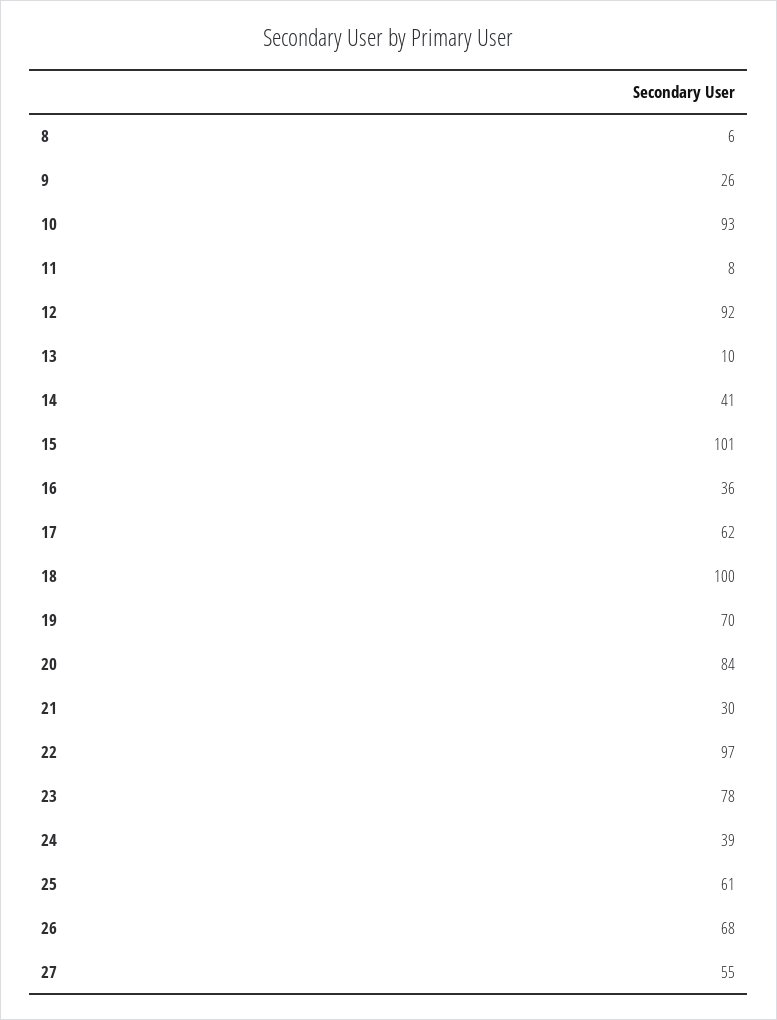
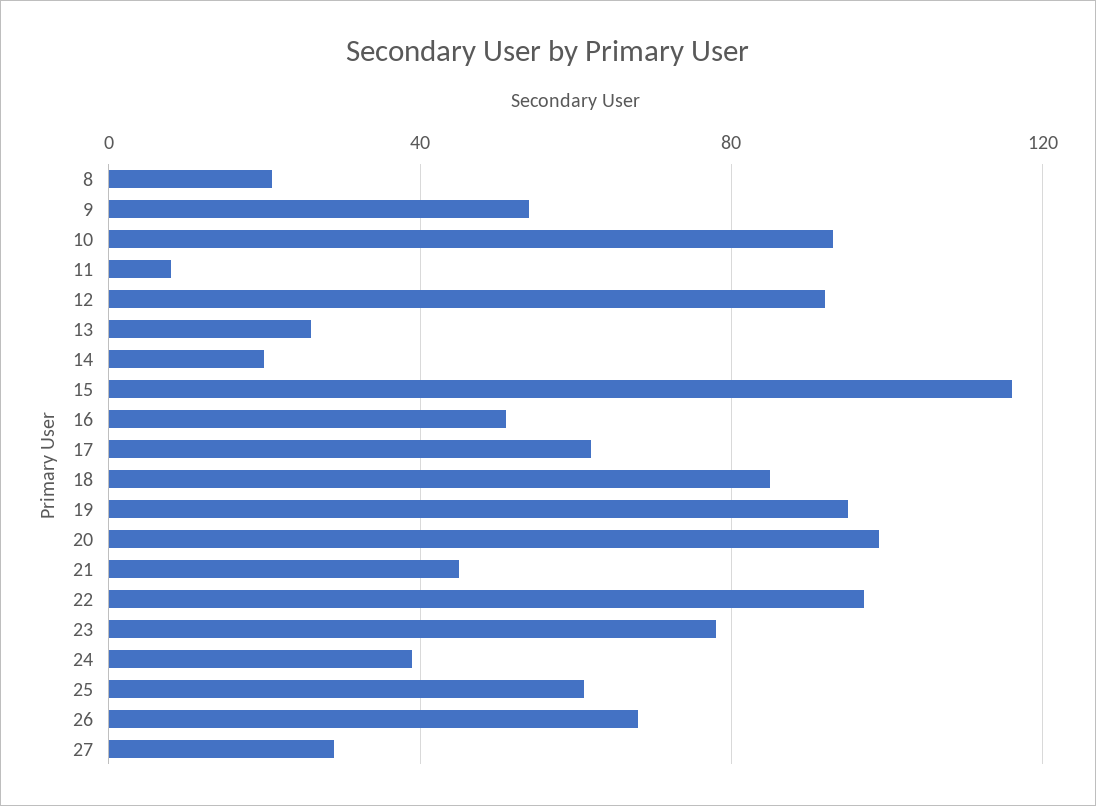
8: 6 -> 20
9: 26 -> 55
13: 10 -> 25
14: 41 -> 20
15: 101 -> 115
16: 36 -> 50
18: 100 -> 85
19: 70 -> 95
20: 84 -> 100
21: 30 -> 45
27: 55 -> 30

